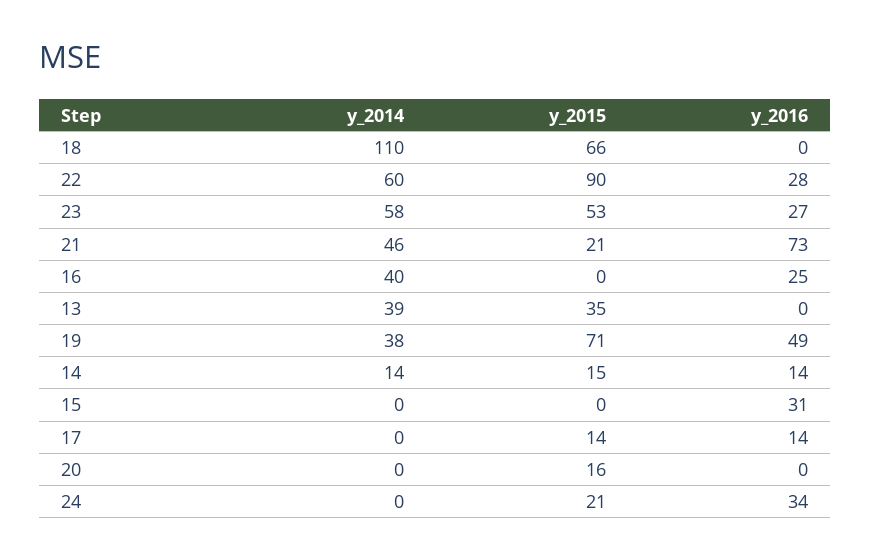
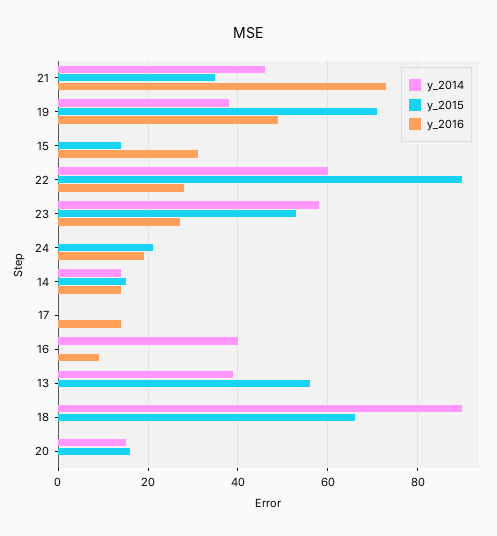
y_2014, 18: 110 -> 90
y_2015, 21: 21 -> 35
y_2016, 16: 25 -> 10
y_2015, 13: 35 -> 55
y_2015, 15: 0 -> 15
y_2015, 17: 14 -> 0
y_2014, 20: 0 -> 15
y_2016, 24: 34 -> 20

